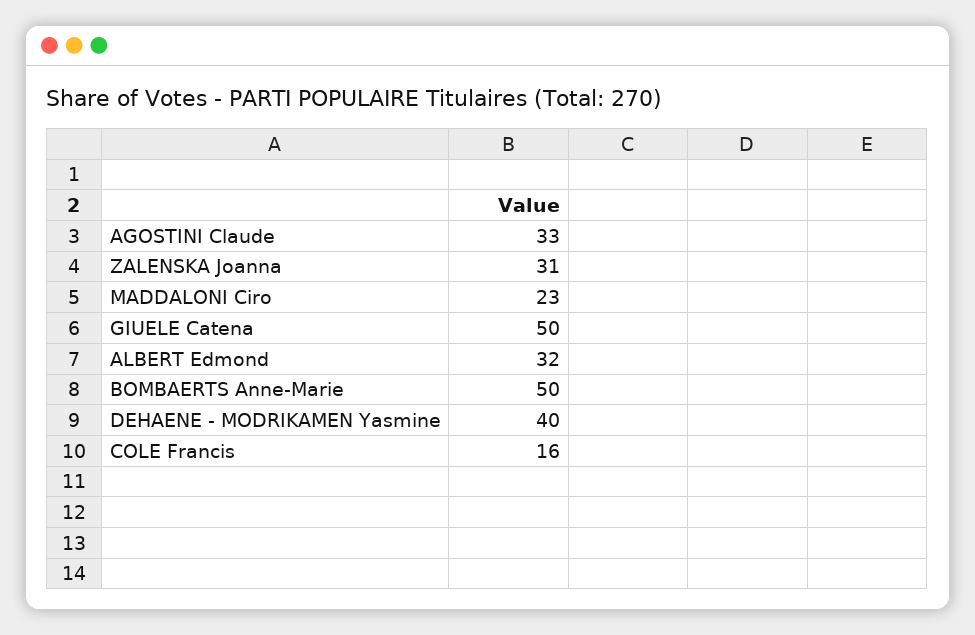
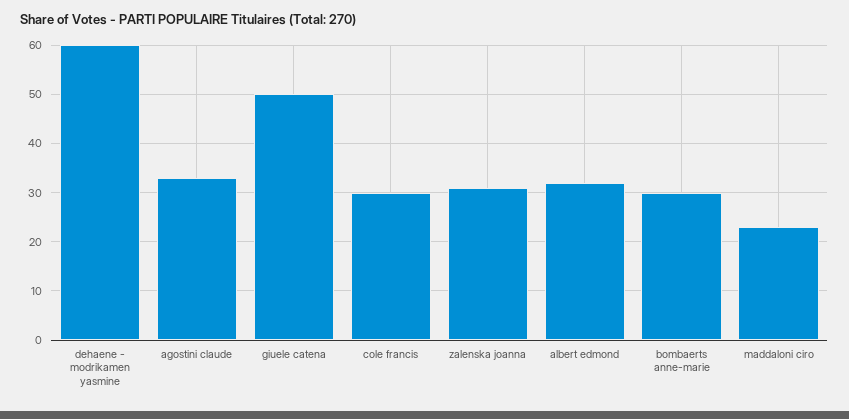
BOMBAERTS Anne-Marie: 50 -> 30
DEHAENE - MODRIKAMEN Yasmine: 40 -> 60
COLE Francis: 16 -> 30

